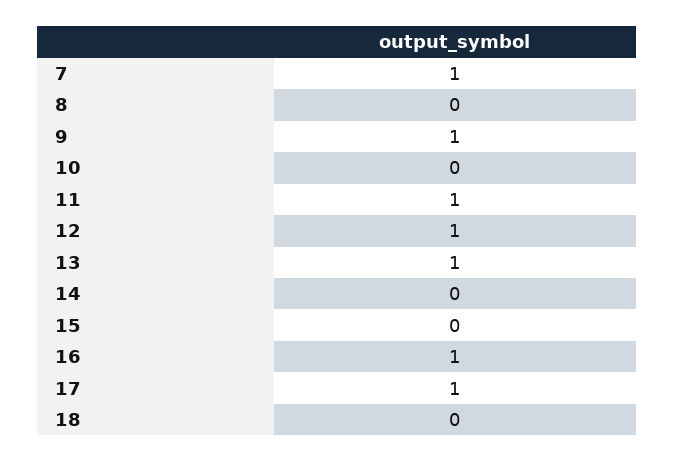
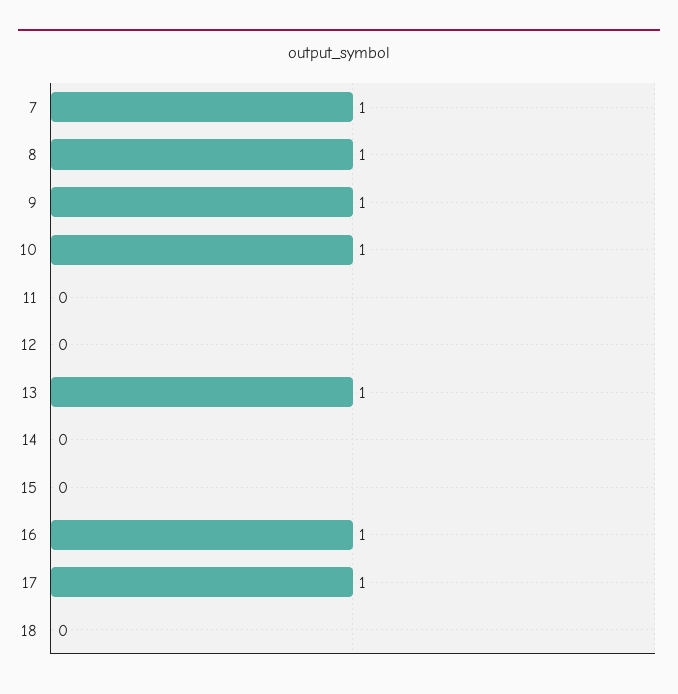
8: 0 -> 1
10: 0 -> 1
11: 1 -> 0
12: 1 -> 0

